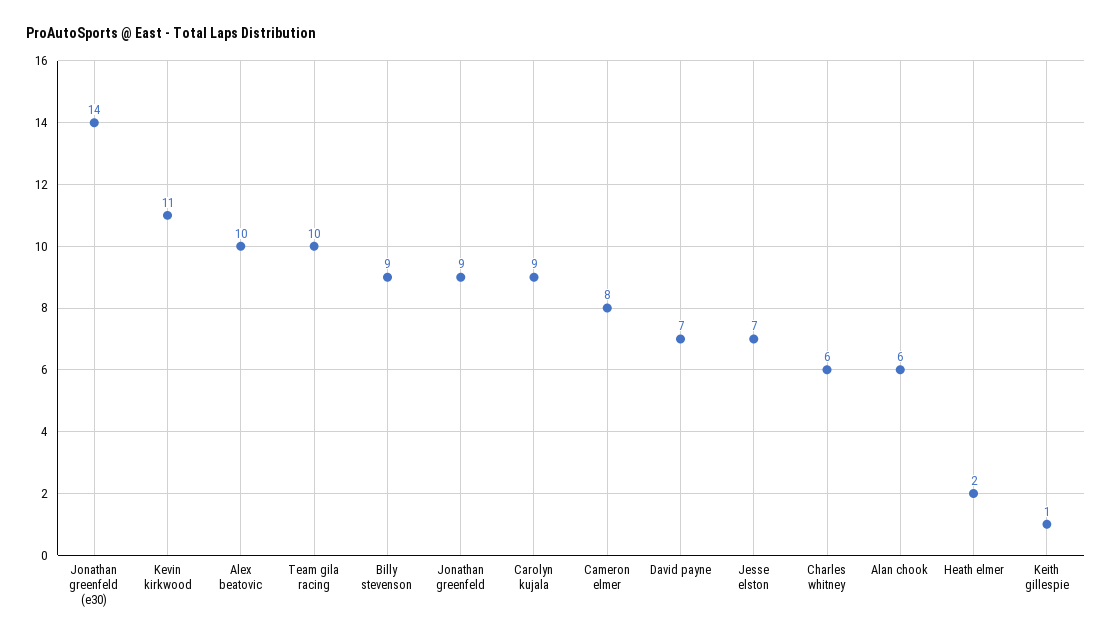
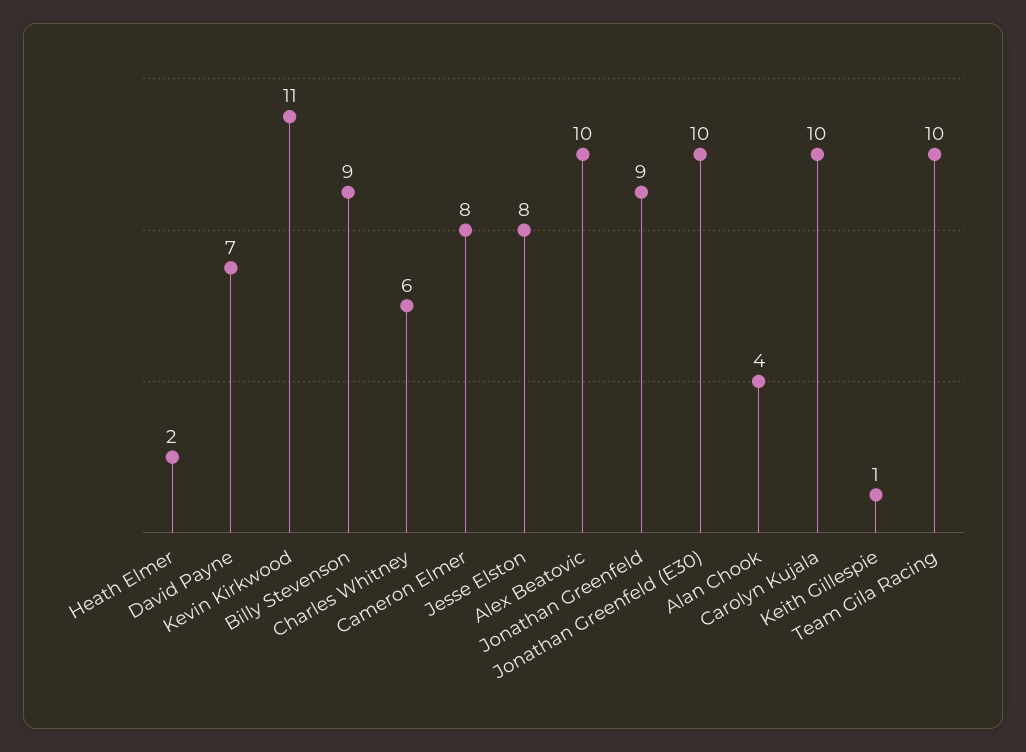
Jonathan greenfeld (e30): 14 -> 10
Carolyn kujala: 9 -> 10
Jesse elston: 7 -> 8
Alan chook: 6 -> 4

